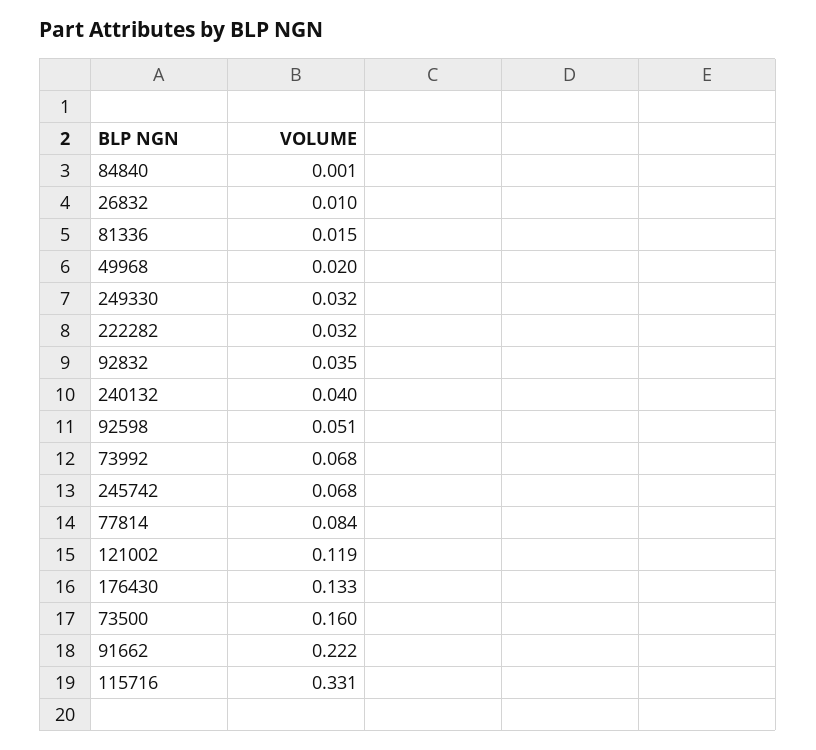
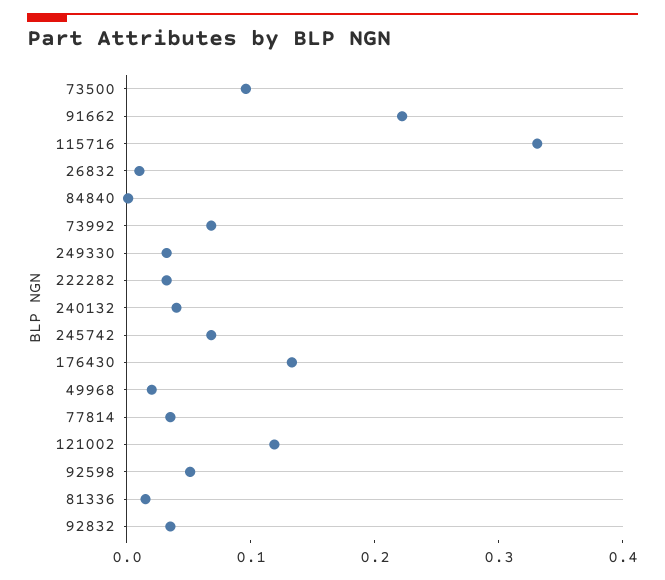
77814: 0.084 -> 0.04
73500: 0.16 -> 0.1

